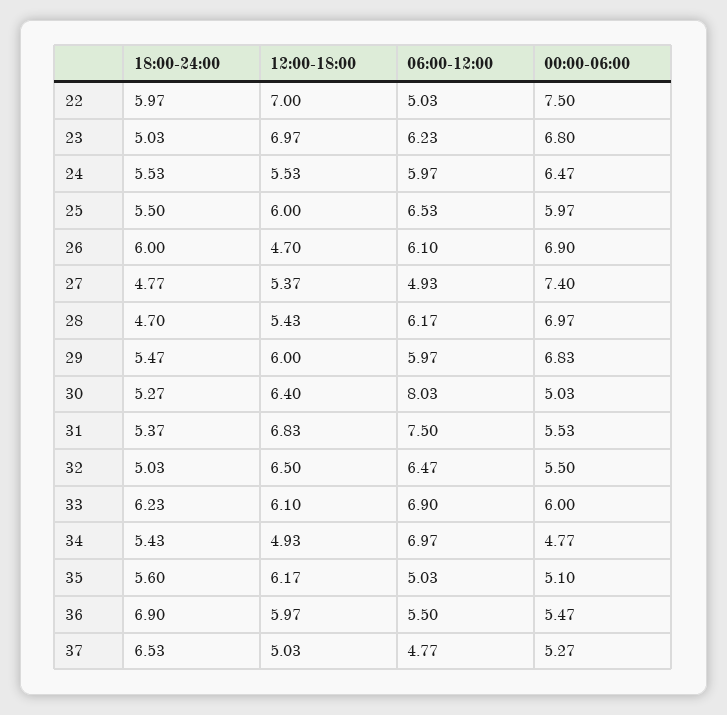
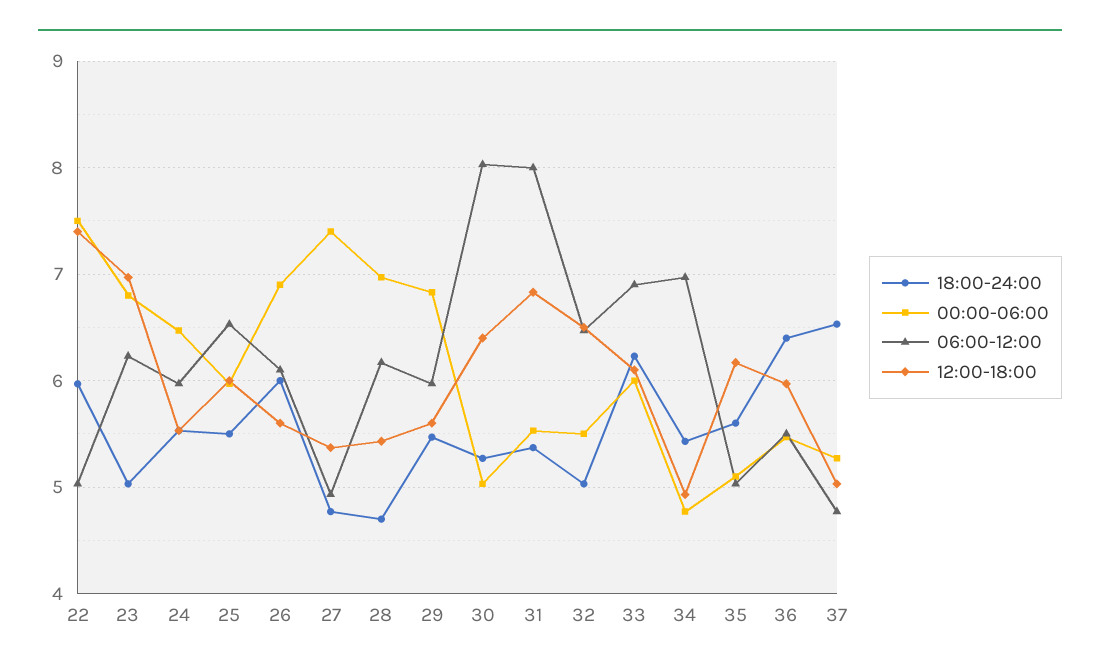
12:00-18:00, 22: 7 -> 7.4
12:00-18:00, 26: 4.7 -> 5.6
12:00-18:00, 29: 6 -> 5.6
06:00-12:00, 31: 7.5 -> 8
18:00-24:00, 36: 6.9 -> 6.4

